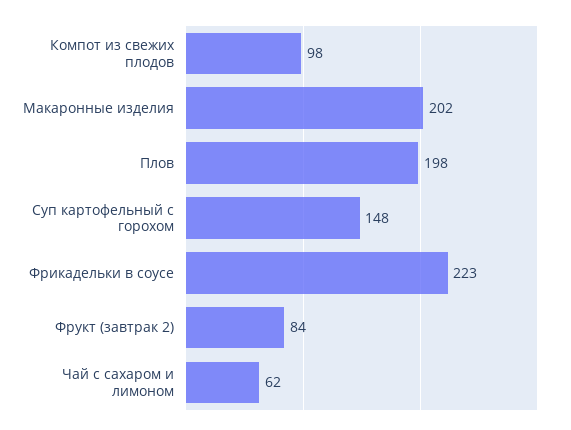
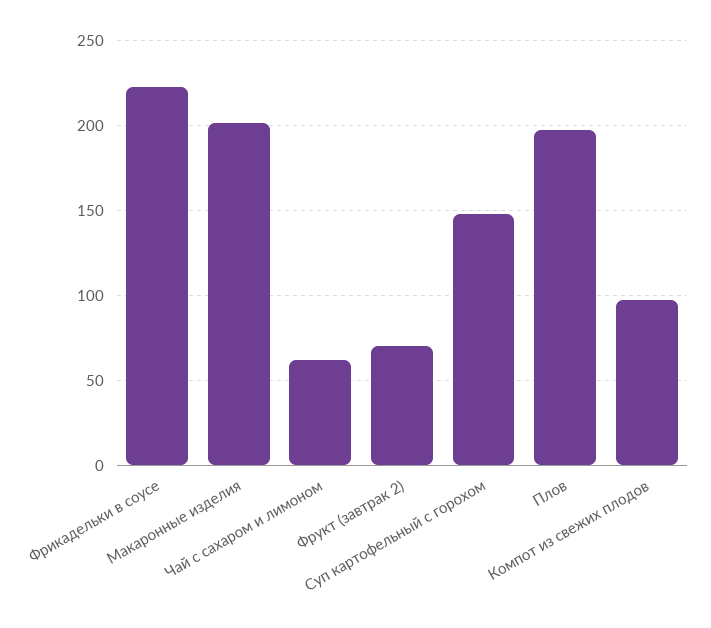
Фрукт (завтрак 2): 84 -> 70

